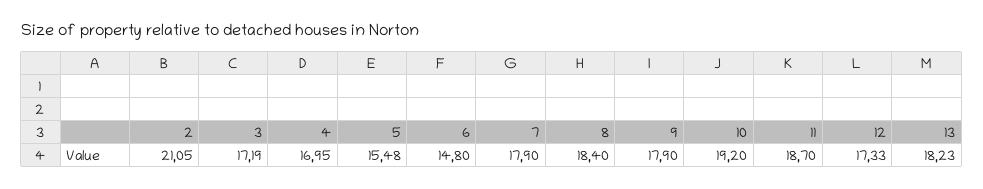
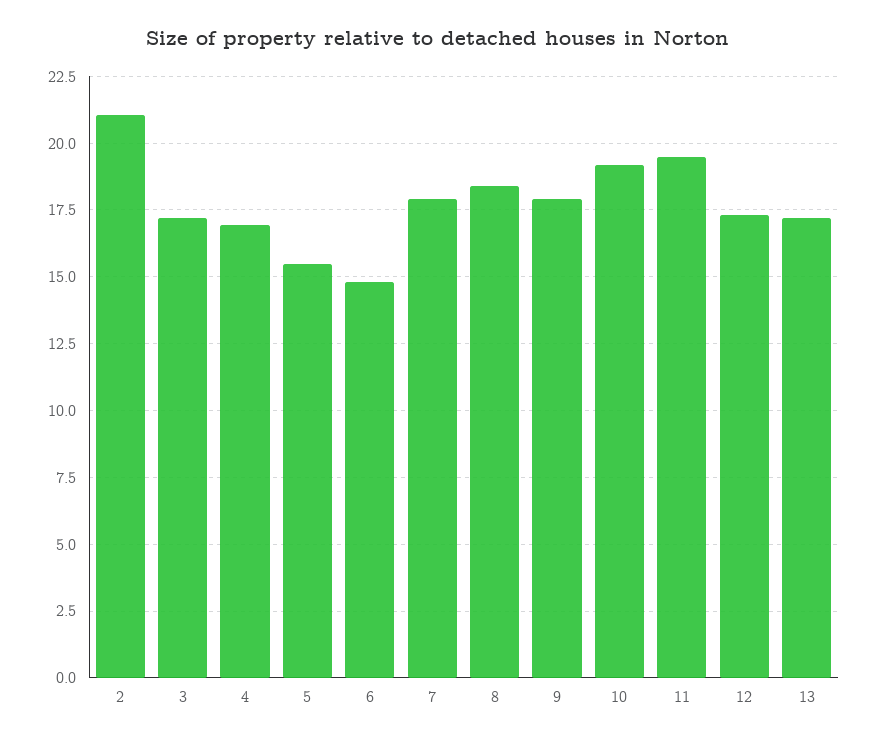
11: 18.7 -> 19.5
13: 18.23 -> 17.25

